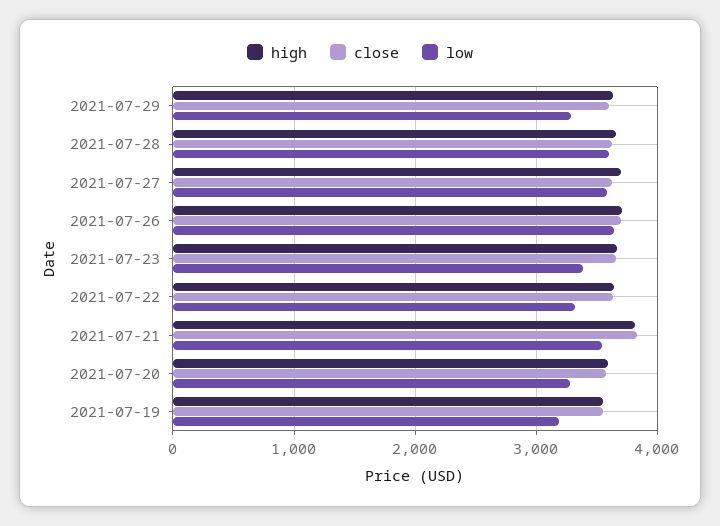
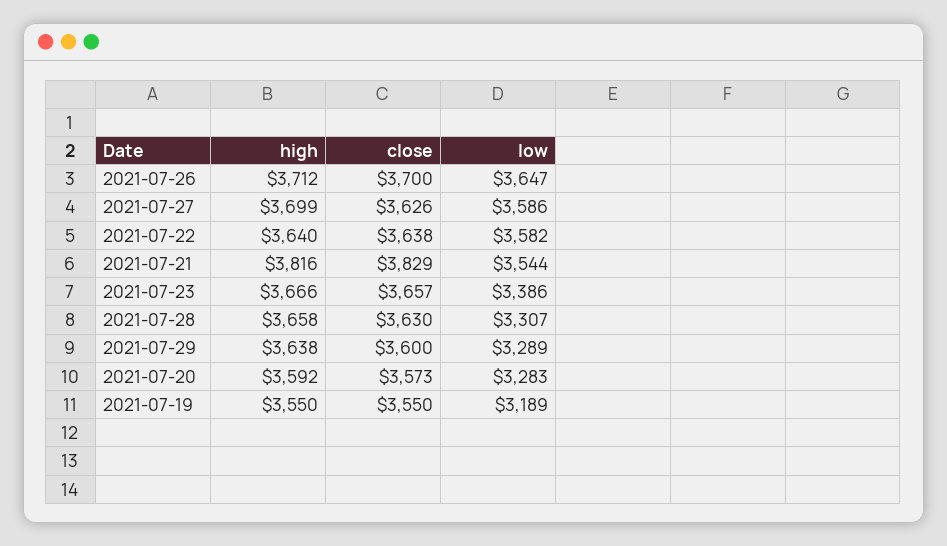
low, 2021-07-28: 3600 -> 3307
low, 2021-07-22: 3300 -> 3582

